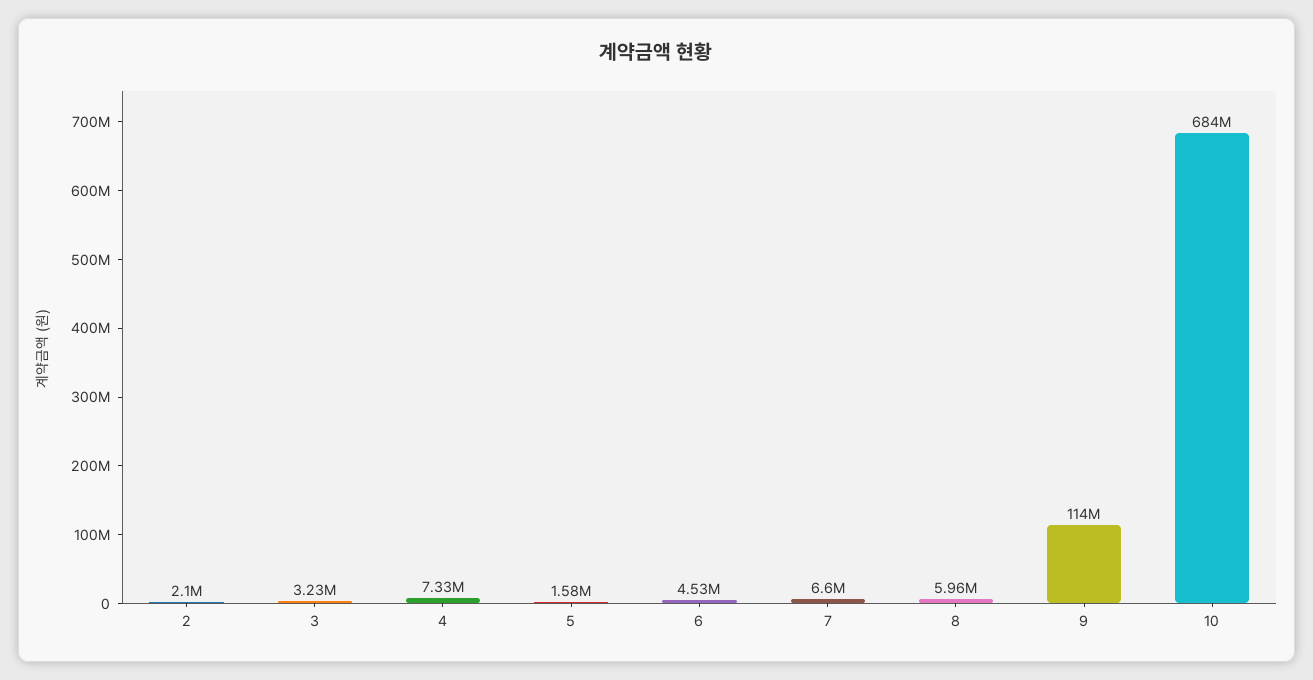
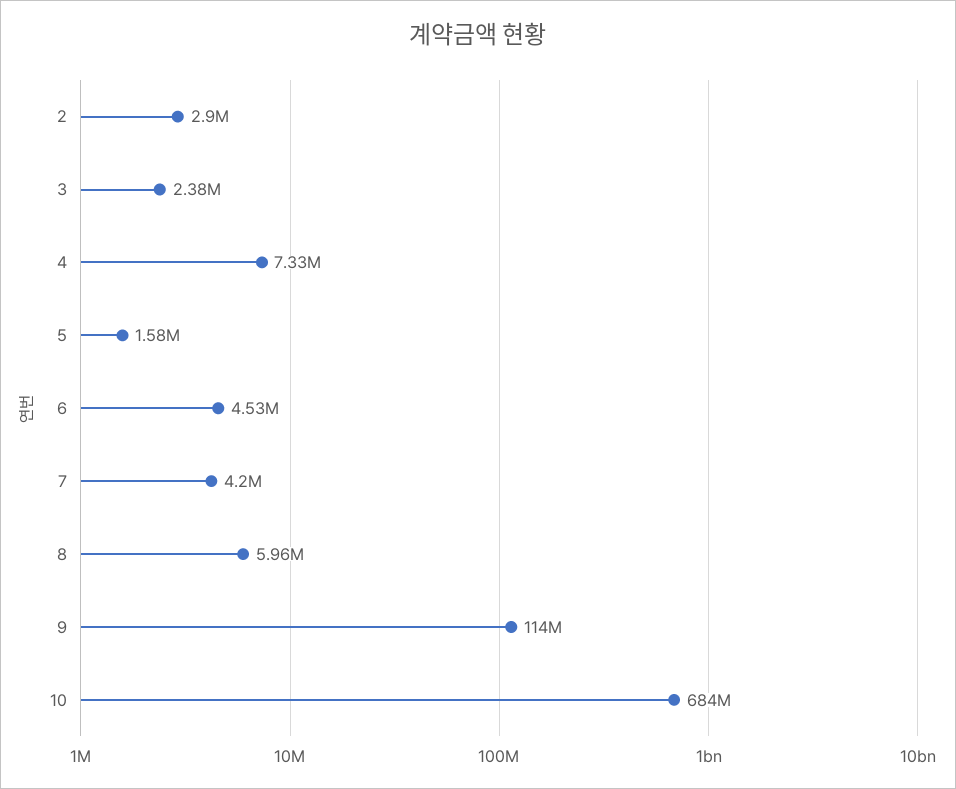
2: 2100000 -> 2900000
3: 3230000 -> 2380000
7: 6600000 -> 4200000

